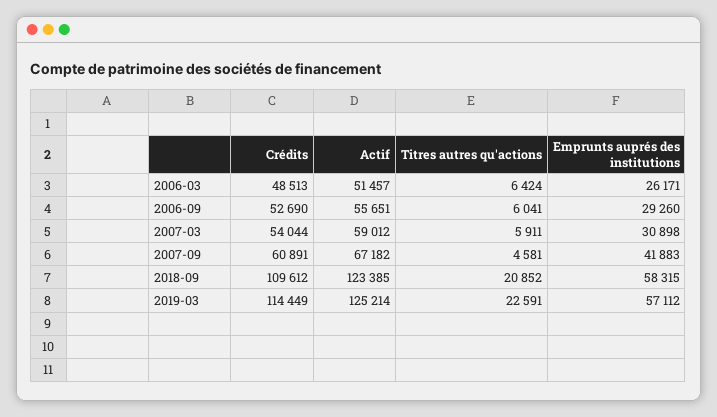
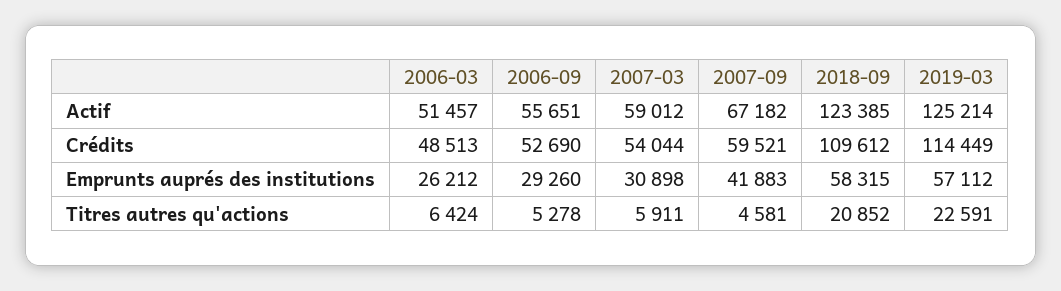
Emprunts auprés des institutions, 2006-03: 26171 -> 26212
Titres autres qu'actions, 2006-09: 6041 -> 5278
Crédits, 2007-09: 60891 -> 59521

